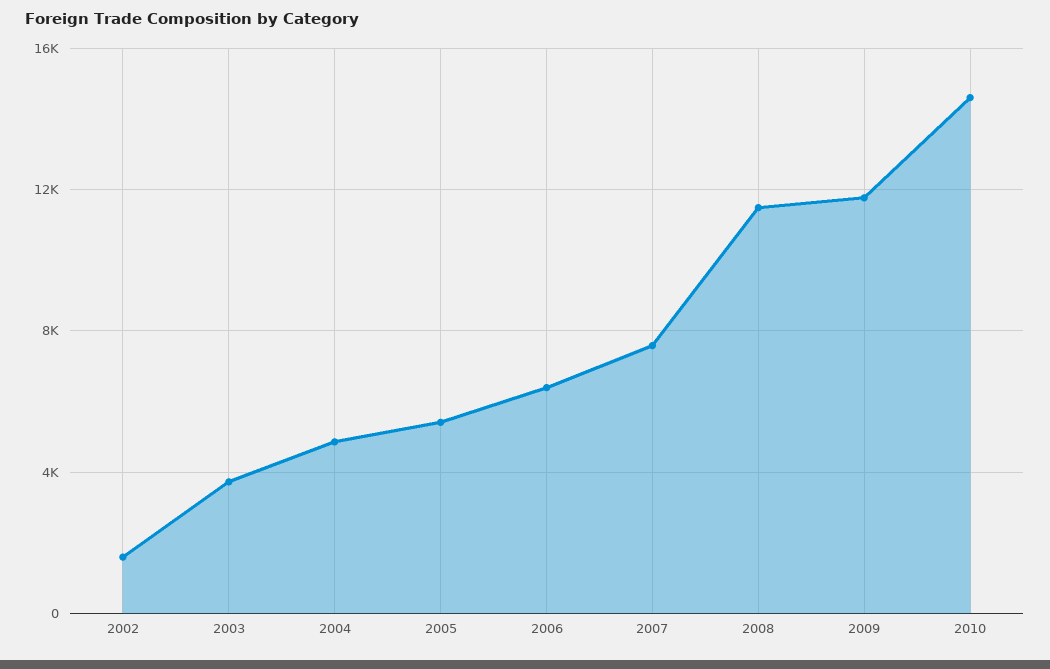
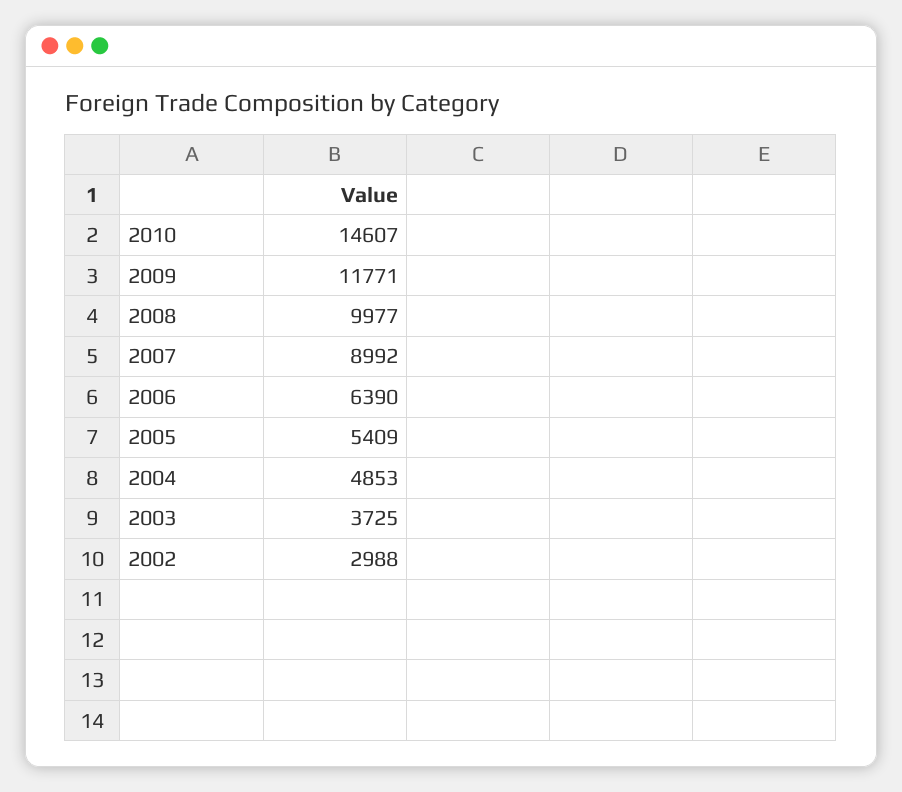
2002: 1500 -> 2988
2007: 7500 -> 8992
2008: 11500 -> 9977

